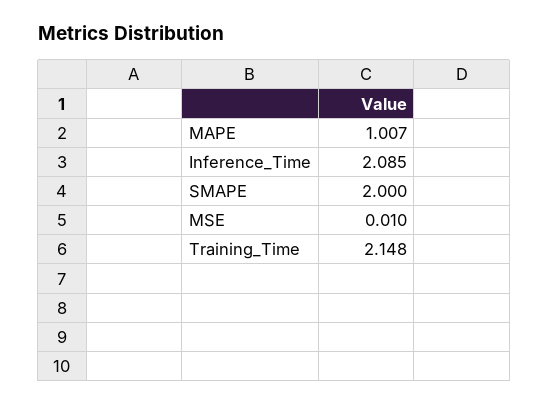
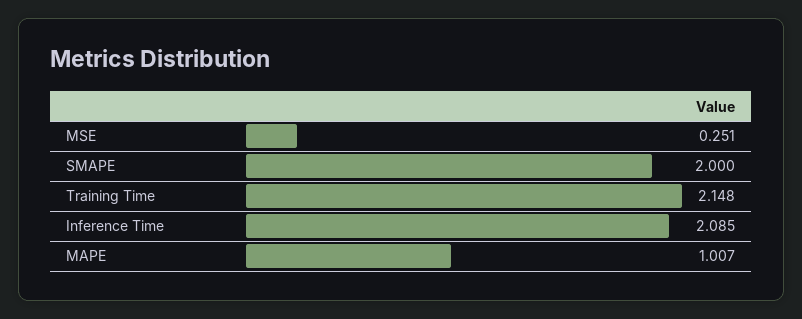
MSE: 0.01 -> 0.251

